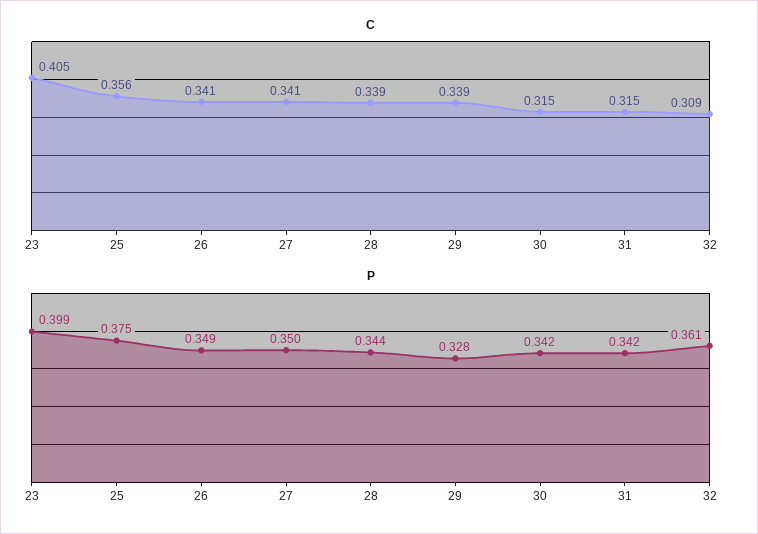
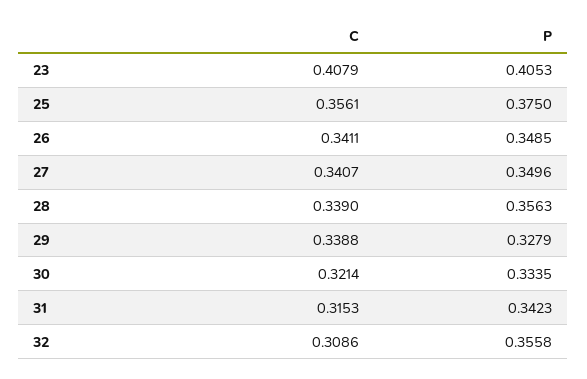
C, 23: 0.405 -> 0.4079
C, 30: 0.315 -> 0.3214
P, 23: 0.399 -> 0.4053
P, 28: 0.344 -> 0.3563
P, 30: 0.342 -> 0.3335
P, 32: 0.361 -> 0.3558

